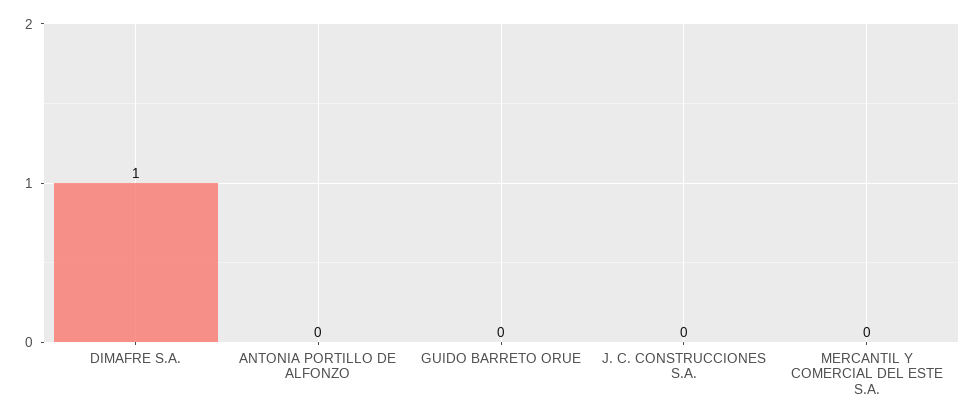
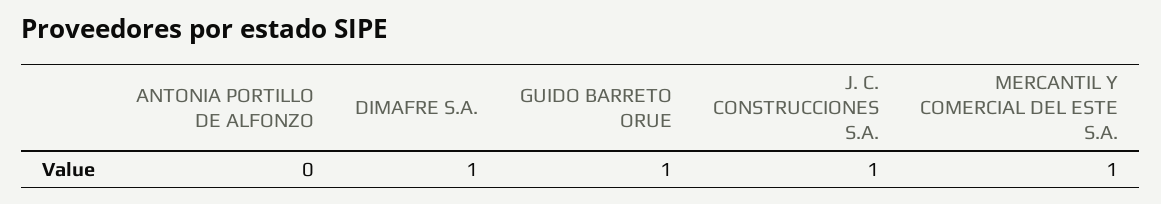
GUIDO BARRETO ORUE: 0 -> 1
J. C. CONSTRUCCIONES S.A.: 0 -> 1
MERCANTIL Y COMERCIAL DEL ESTE S.A.: 0 -> 1

